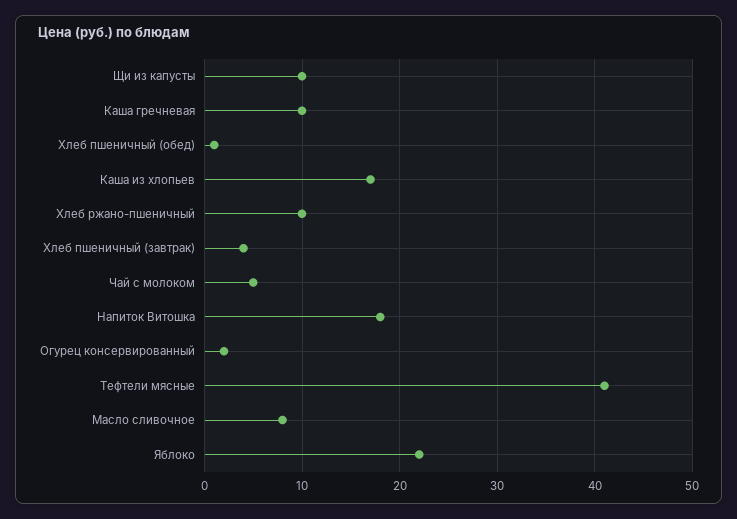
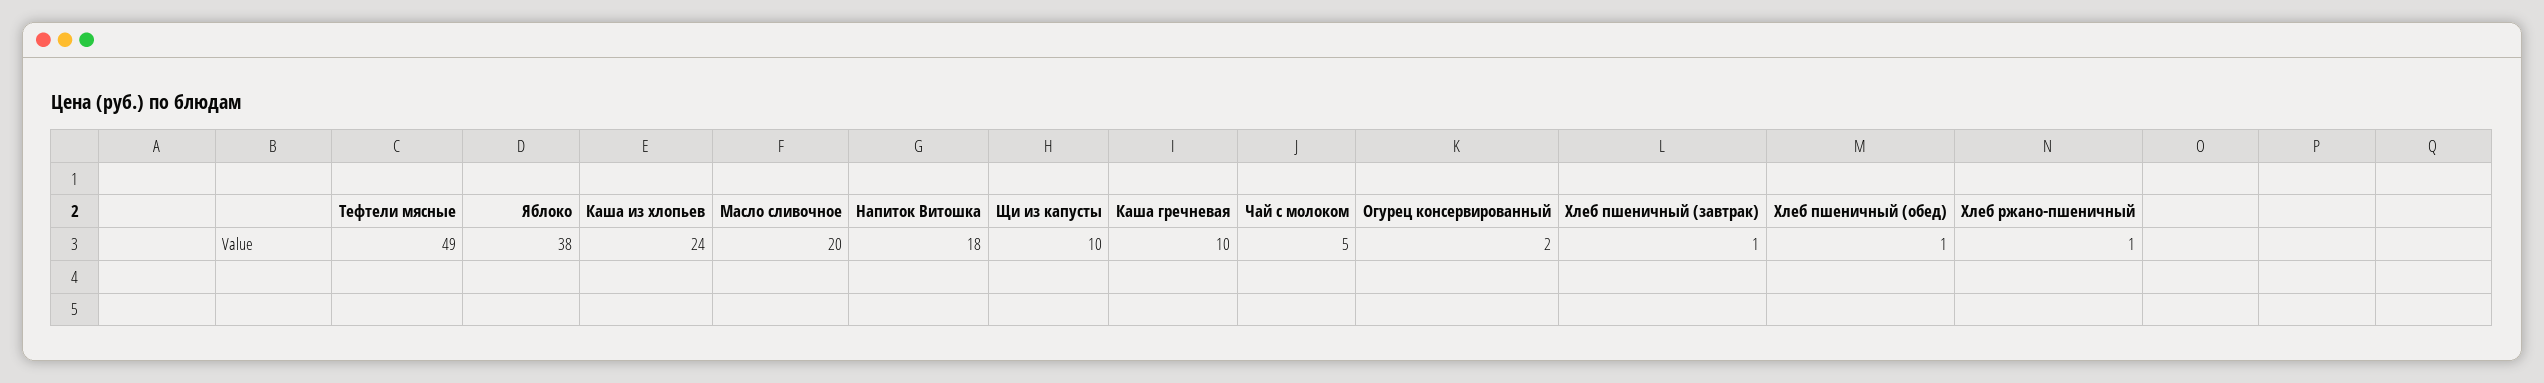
Каша из хлопьев: 17 -> 24
Хлеб ржано-пшеничный: 10 -> 1
Хлеб пшеничный (завтрак): 4 -> 1
Тефтели мясные: 41 -> 49
Масло сливочное: 8 -> 20
Яблоко: 22 -> 38

